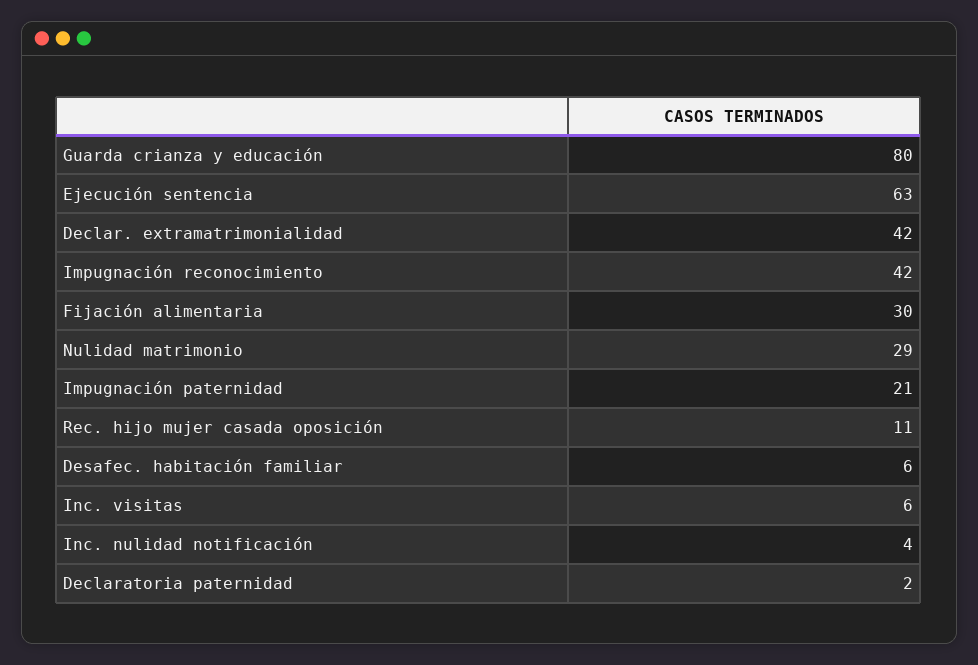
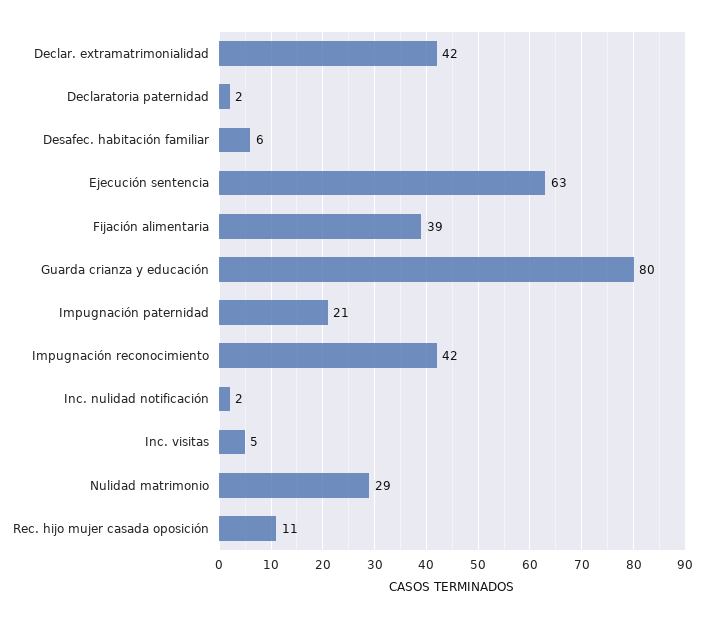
Fijación alimentaria: 30 -> 39
Inc. visitas: 6 -> 5
Inc. nulidad notificación: 4 -> 2

